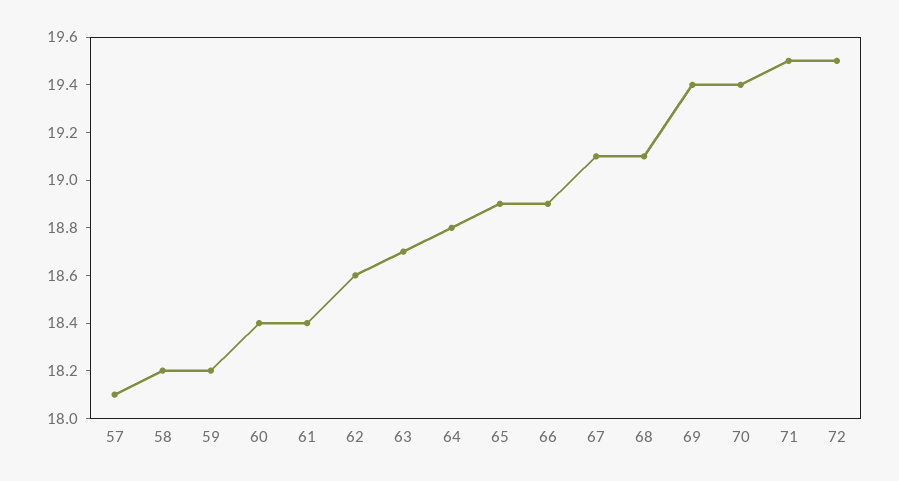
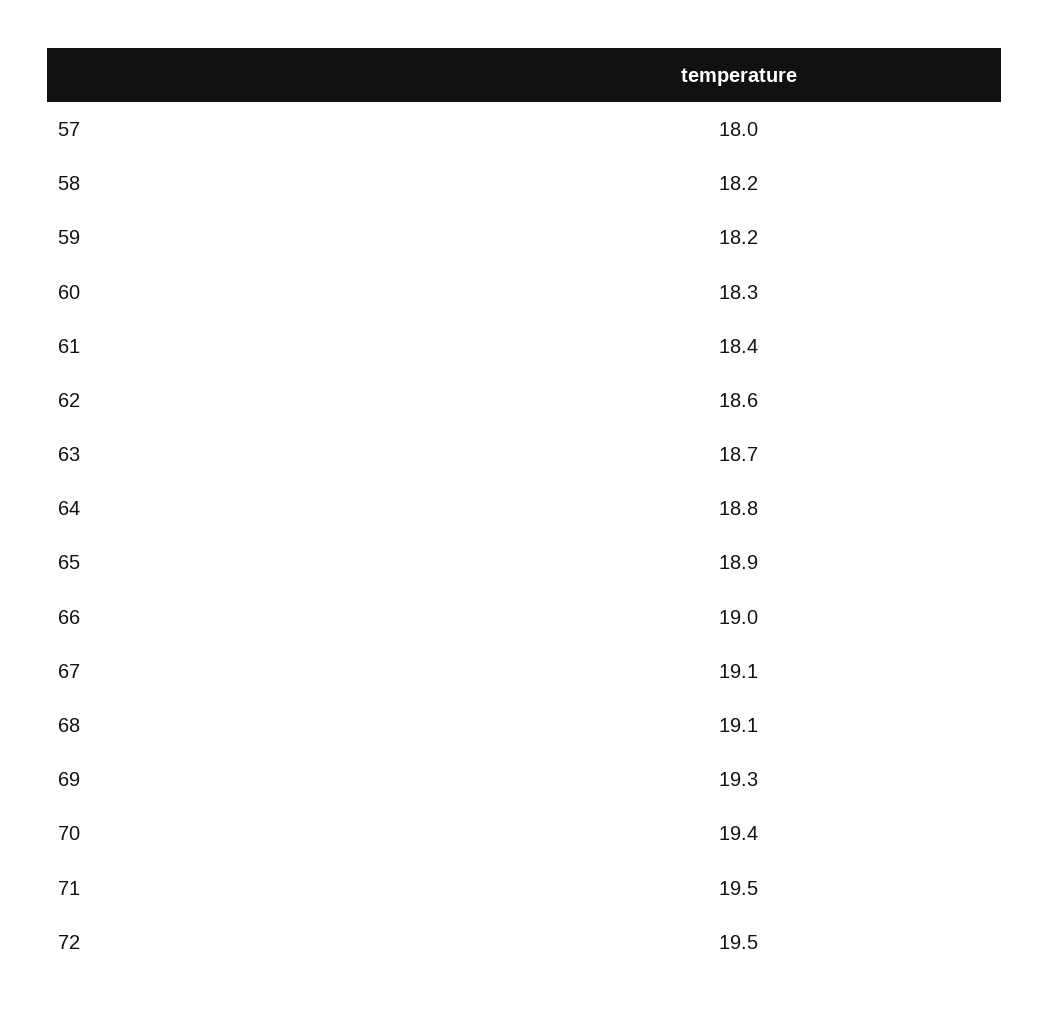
57: 18.1 -> 18
60: 18.4 -> 18.3
66: 18.9 -> 19
69: 19.4 -> 19.3

